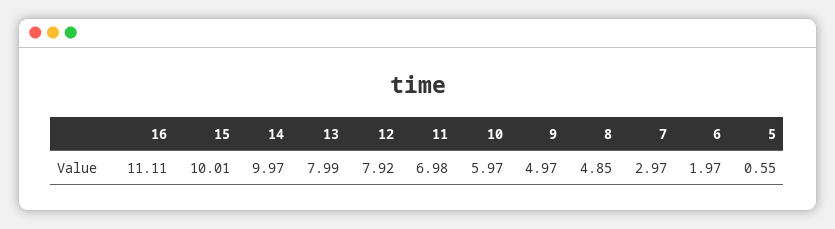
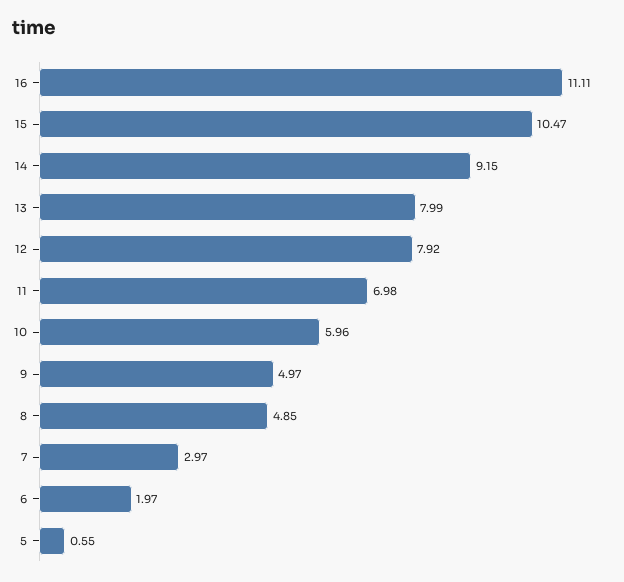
15: 10.01 -> 10.47
14: 9.97 -> 9.15
10: 5.97 -> 5.96

